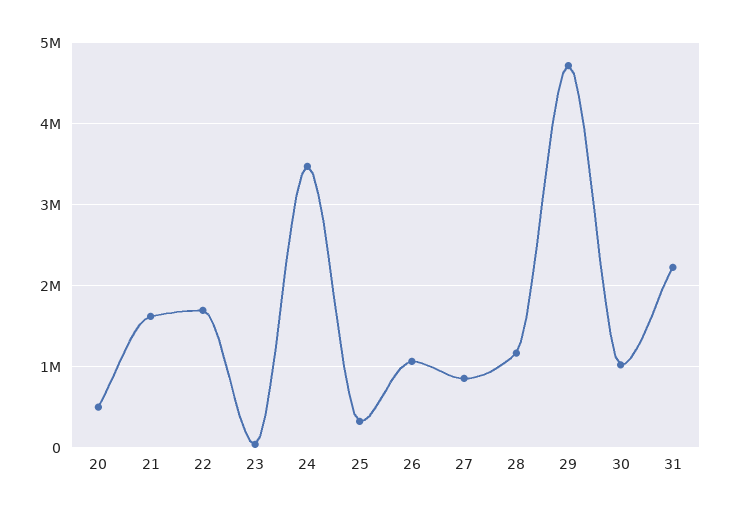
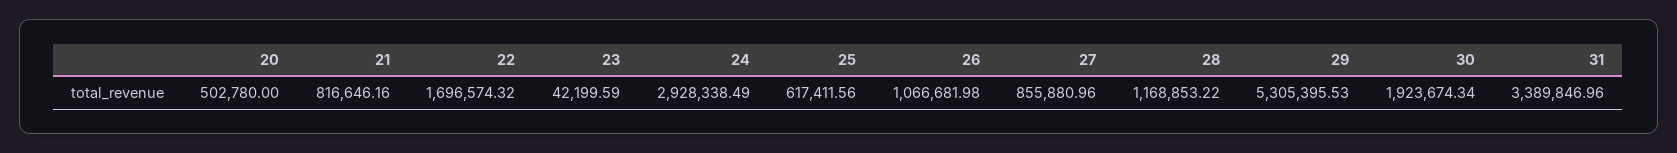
21: 1600000 -> 816646.16
24: 3500000 -> 2928338.49
25: 300000 -> 617411.56
29: 4700000 -> 5305395.53
30: 1000000 -> 1923674.34
31: 2200000 -> 3389846.96

